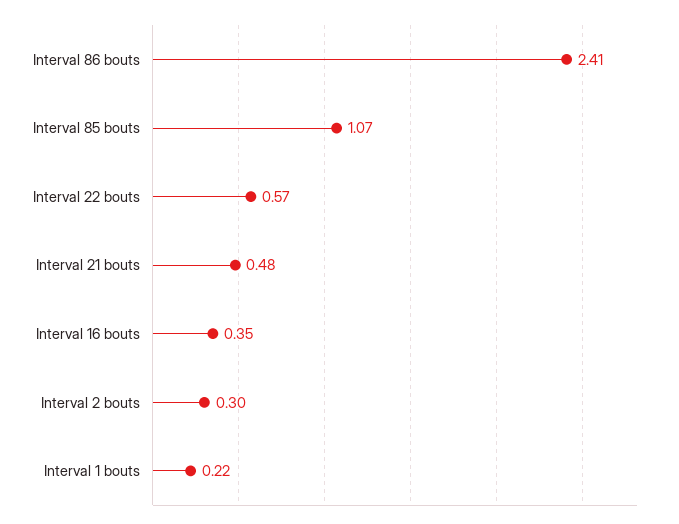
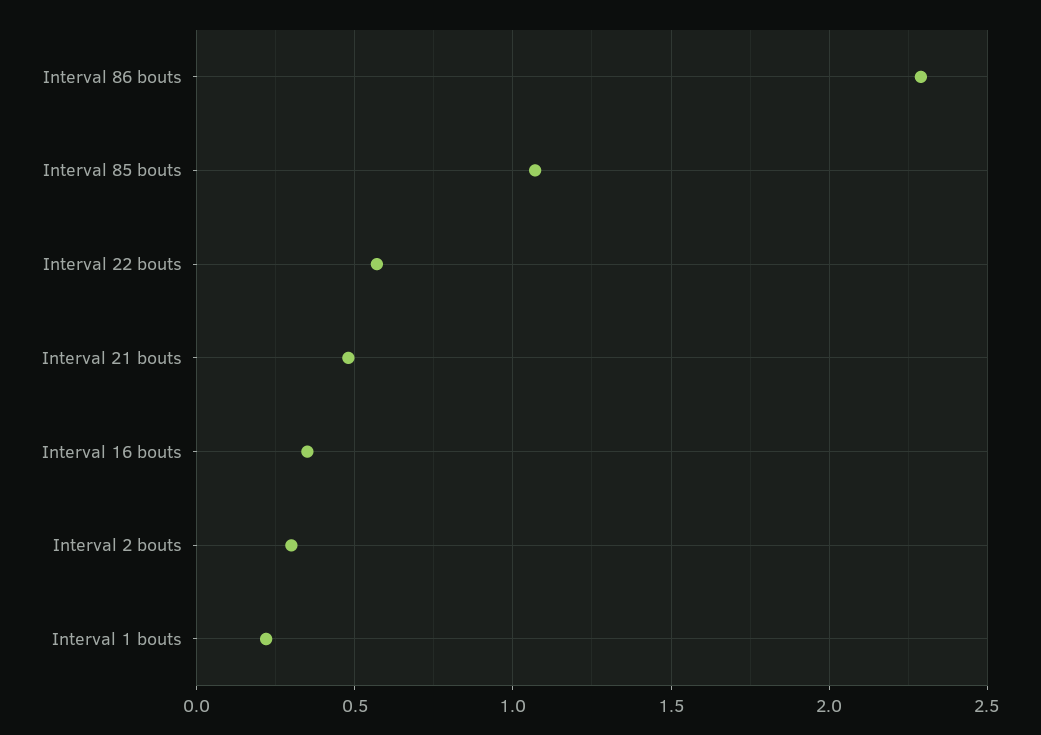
Interval 86 bouts: 2.41 -> 2.3

